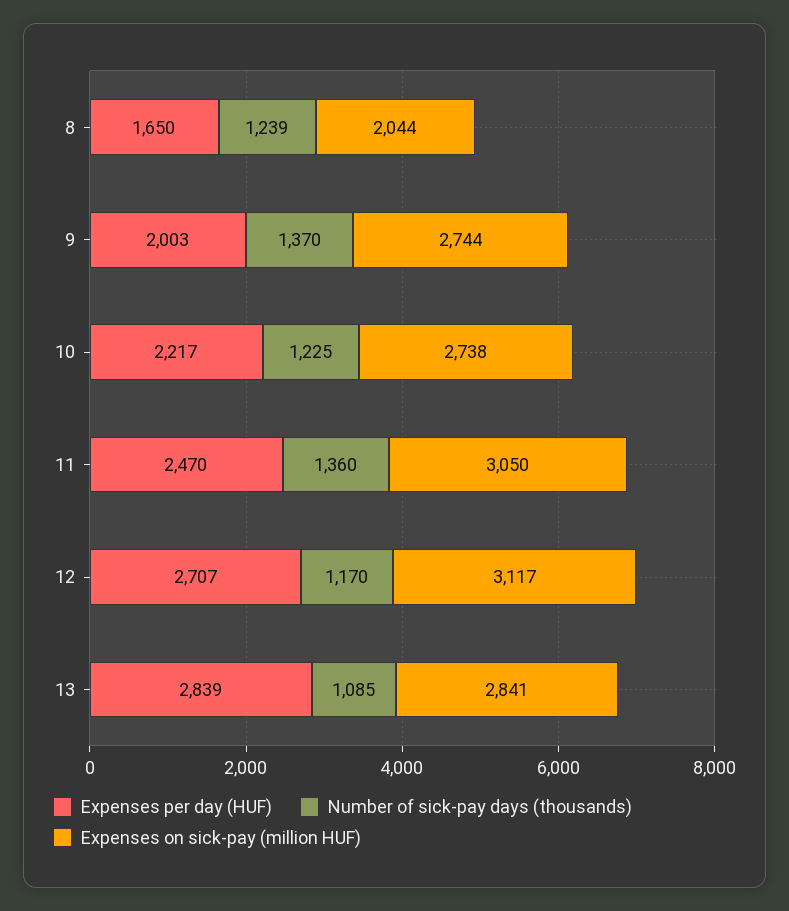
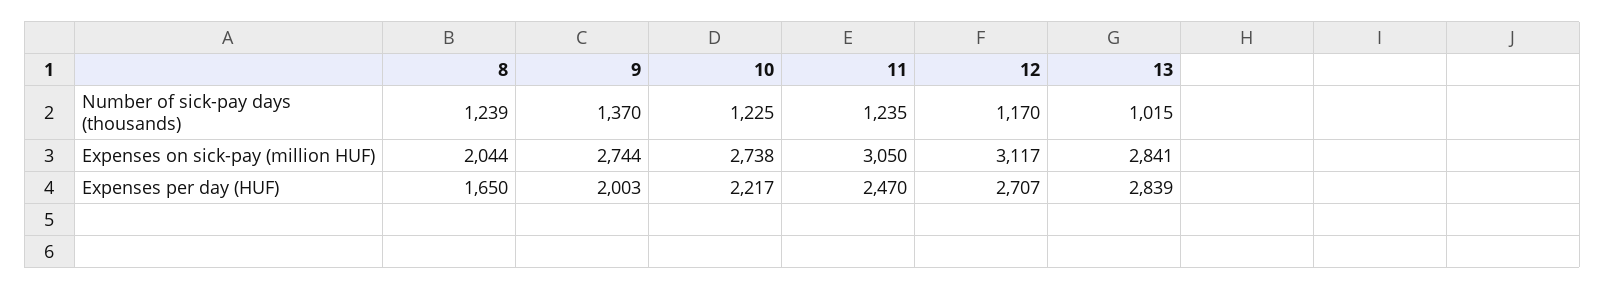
Number of sick-pay days (thousands), 11: 1360 -> 1235
Number of sick-pay days (thousands), 13: 1085 -> 1015

